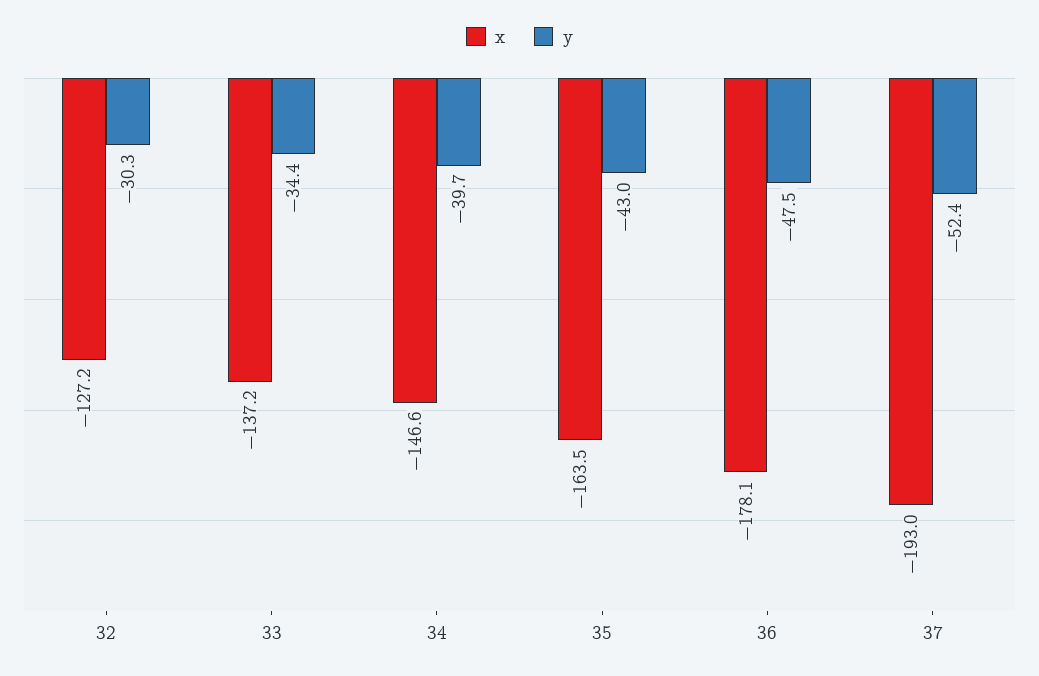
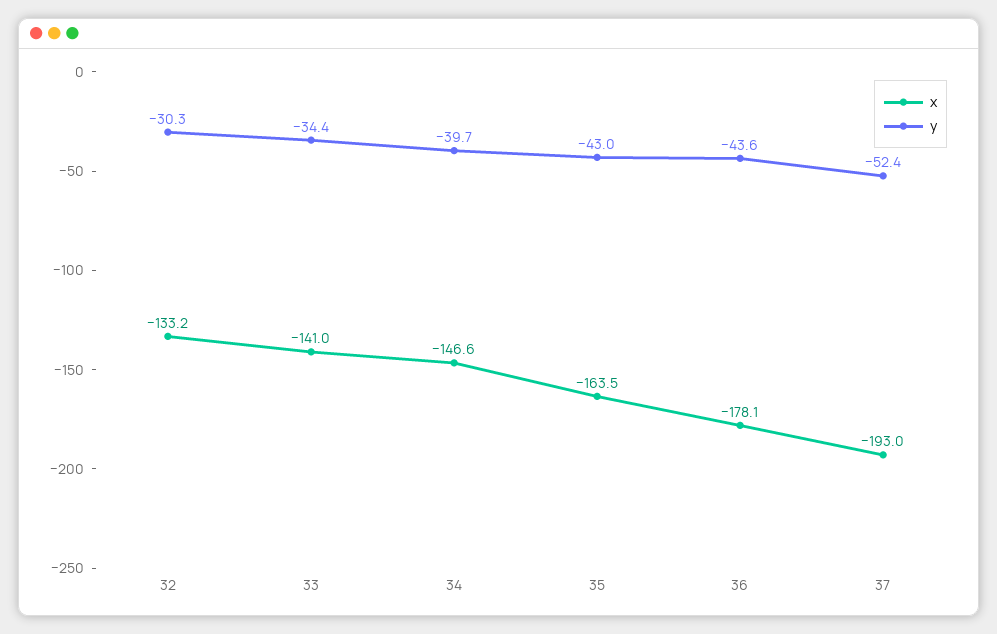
x, 32: -127.2 -> -133.2
x, 33: -137.2 -> -141
y, 36: -47.5 -> -43.6

